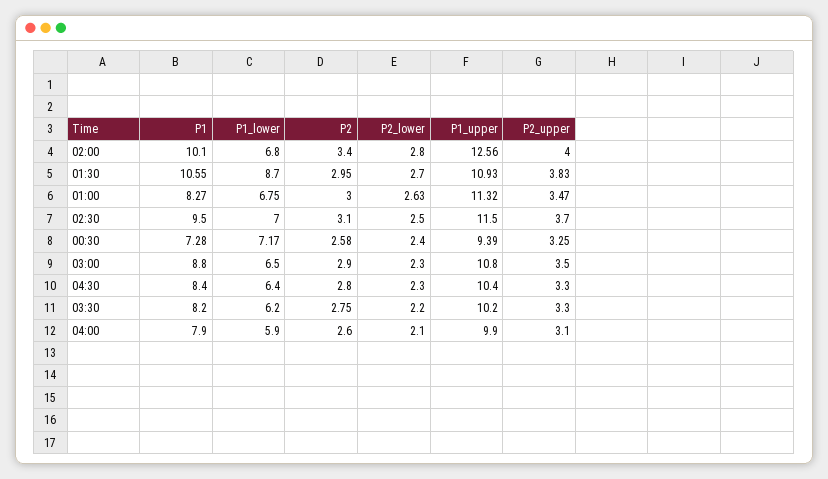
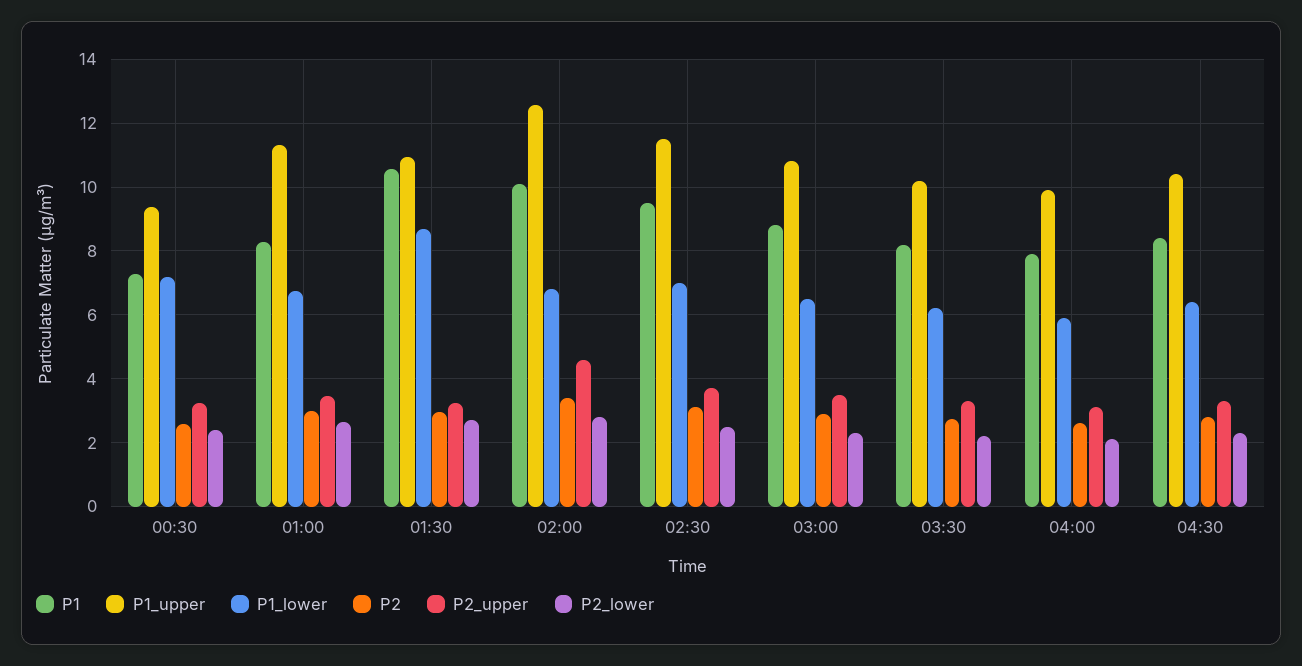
P2_upper, 02:00: 4 -> 4.6
P2_upper, 01:30: 3.83 -> 3.2

